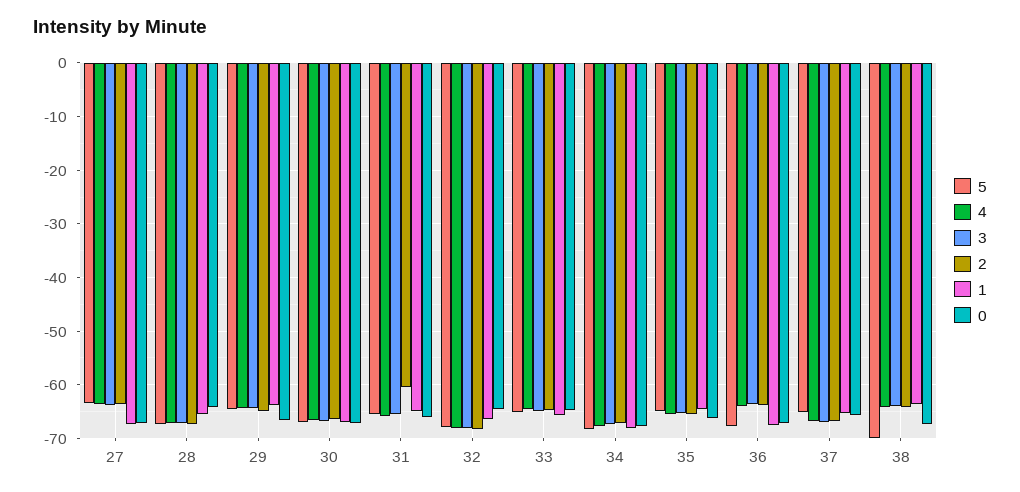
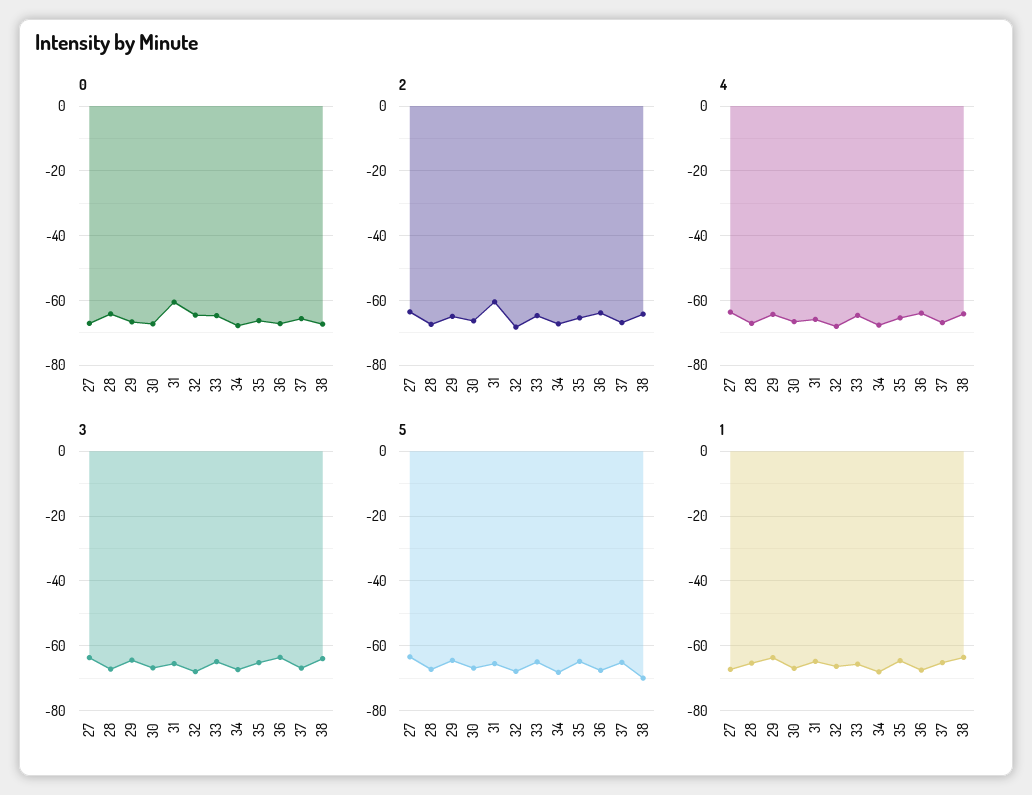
0, 31: -66 -> -60

